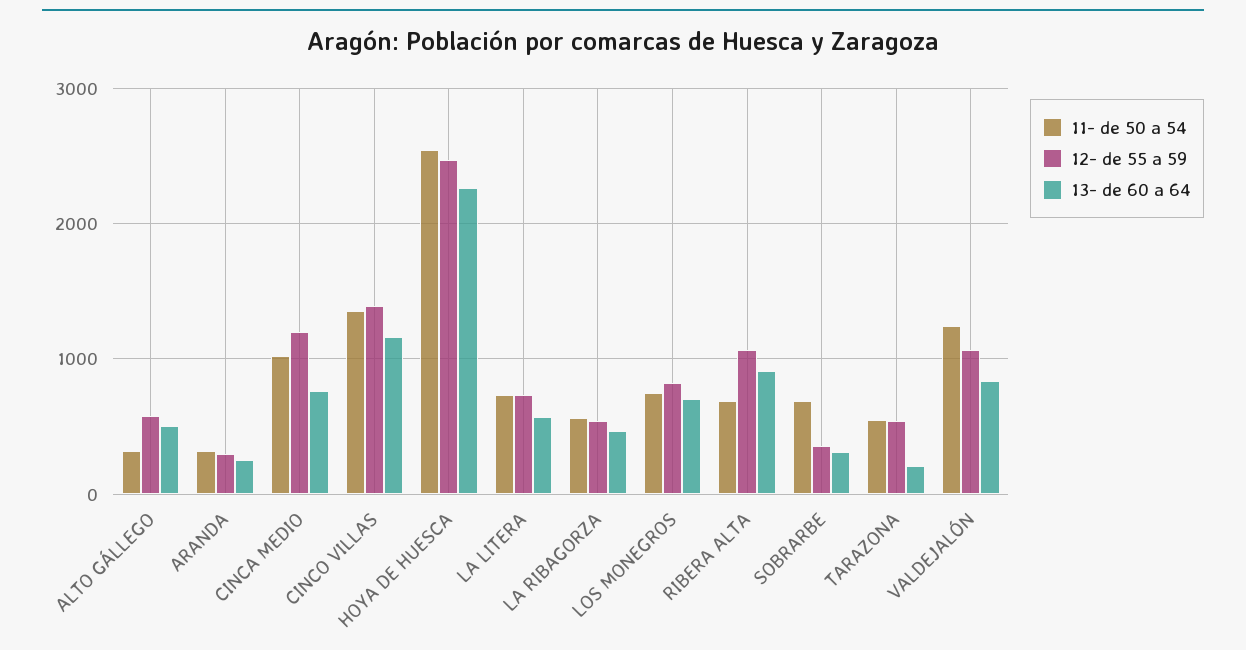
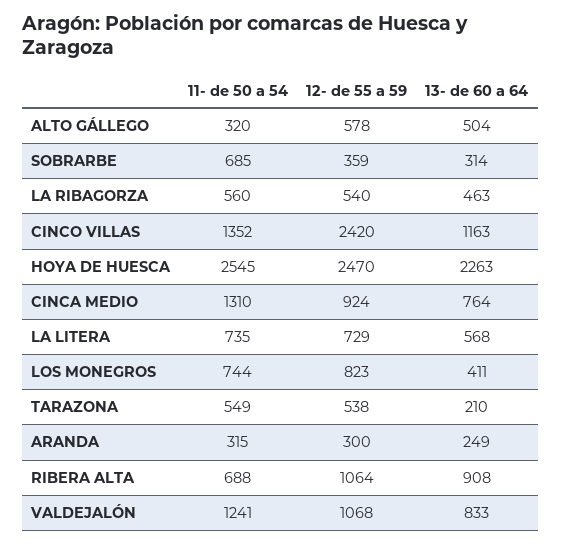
11- de 50 a 54, CINCA MEDIO: 1000 -> 1310
12- de 55 a 59, CINCA MEDIO: 1200 -> 924
12- de 55 a 59, CINCO VILLAS: 1400 -> 2420
13- de 60 a 64, LOS MONEGROS: 700 -> 411

